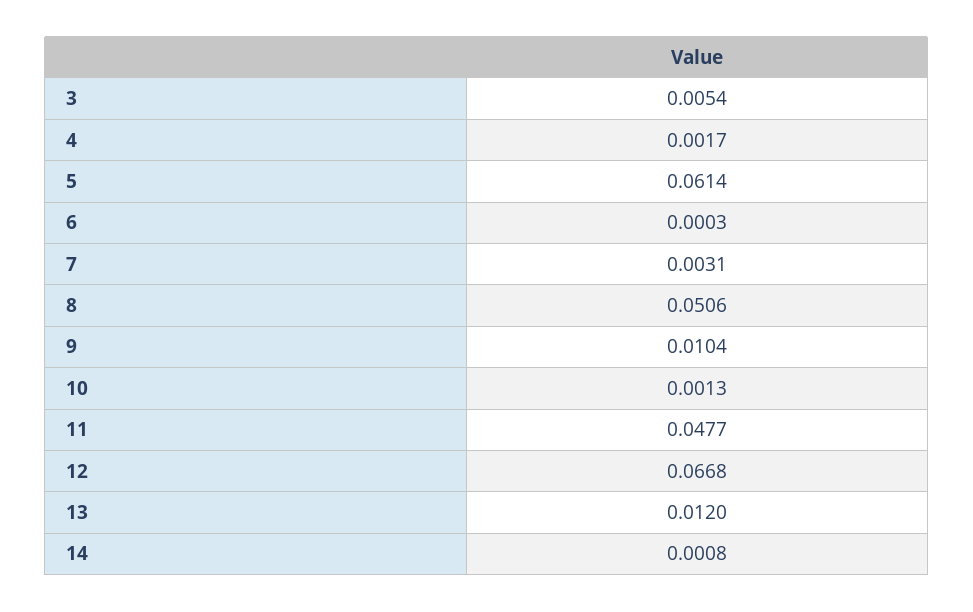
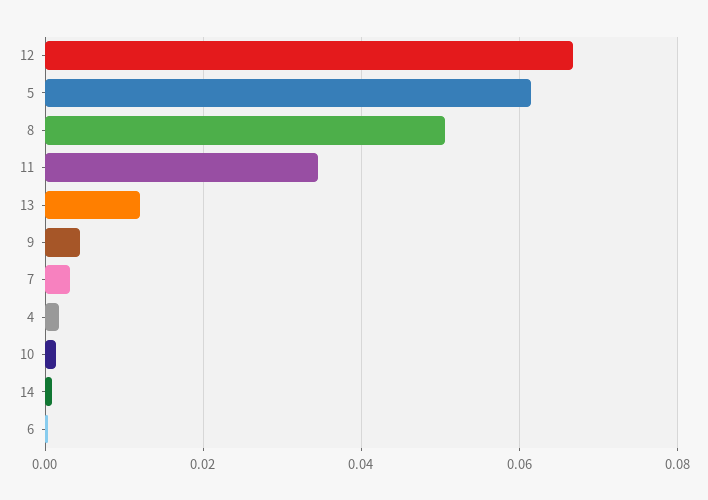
3: 0.0054 -> none
9: 0.0104 -> 0.004
11: 0.0477 -> 0.034

